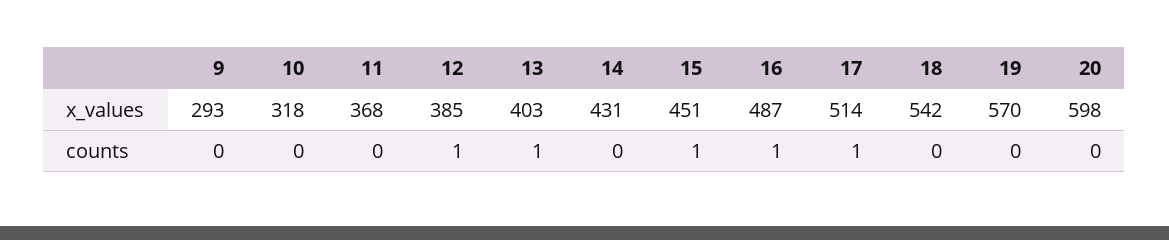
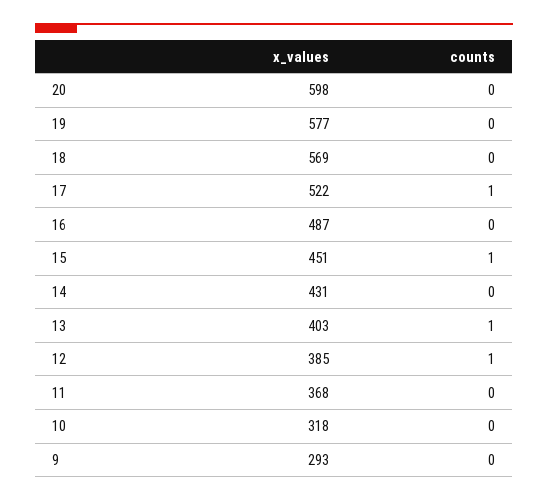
17, x_values: 514 -> 522
18, x_values: 542 -> 569
19, x_values: 570 -> 577
16, counts: 1 -> 0

